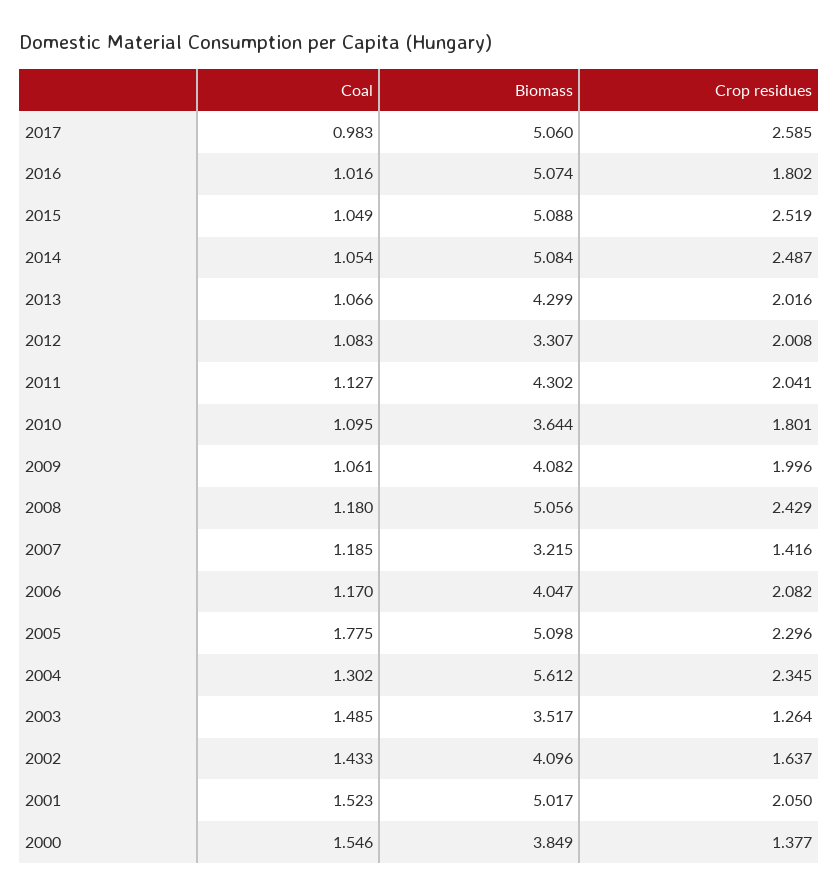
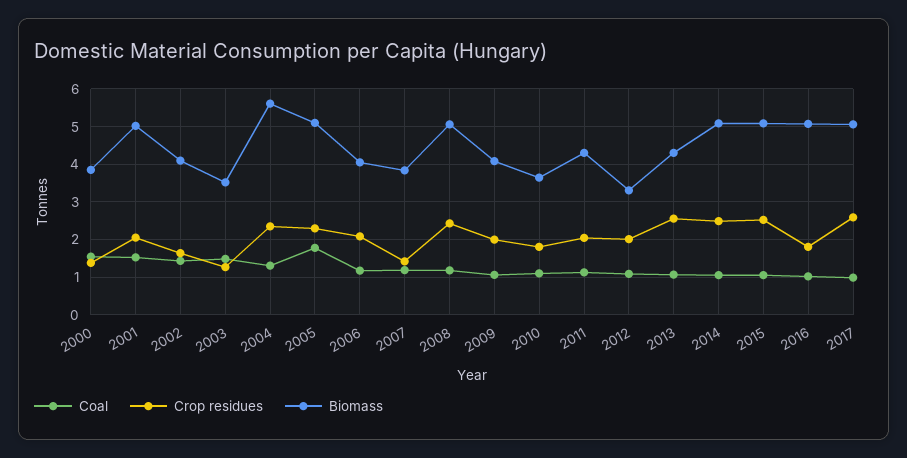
Crop residues, 2013: 2.016 -> 2.6
Biomass, 2007: 3.215 -> 3.8

